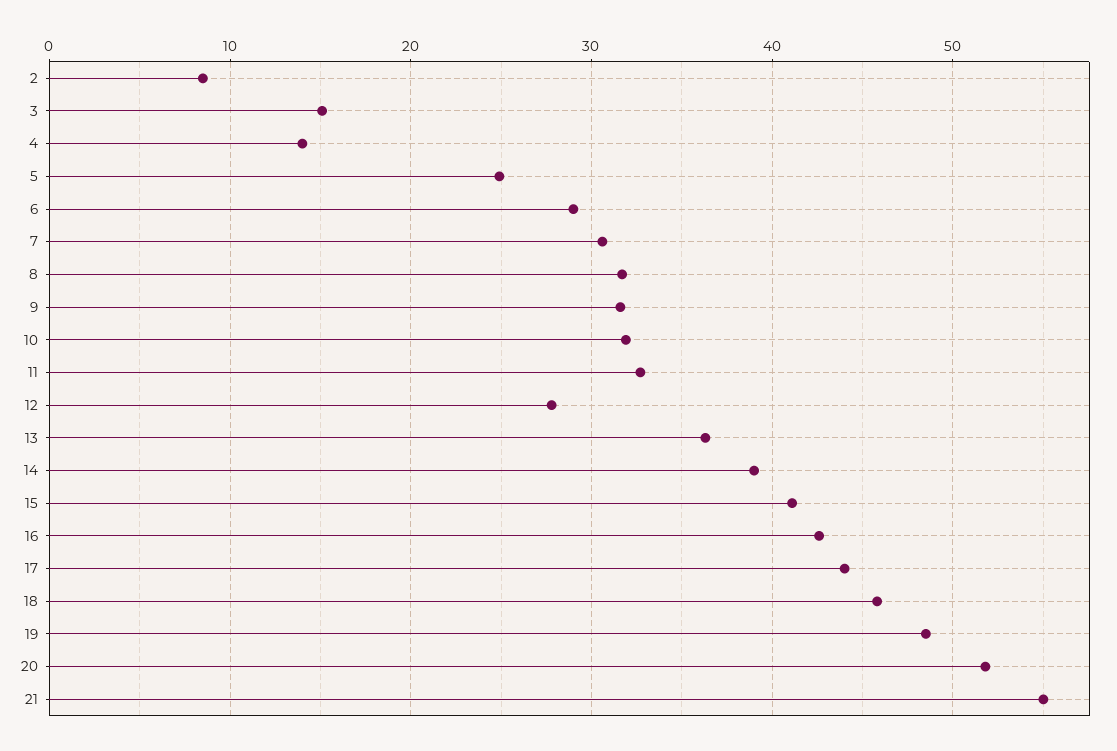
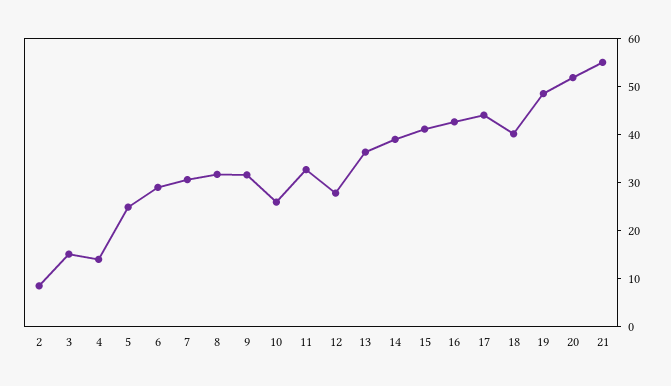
10: 32 -> 26
18: 46 -> 40

